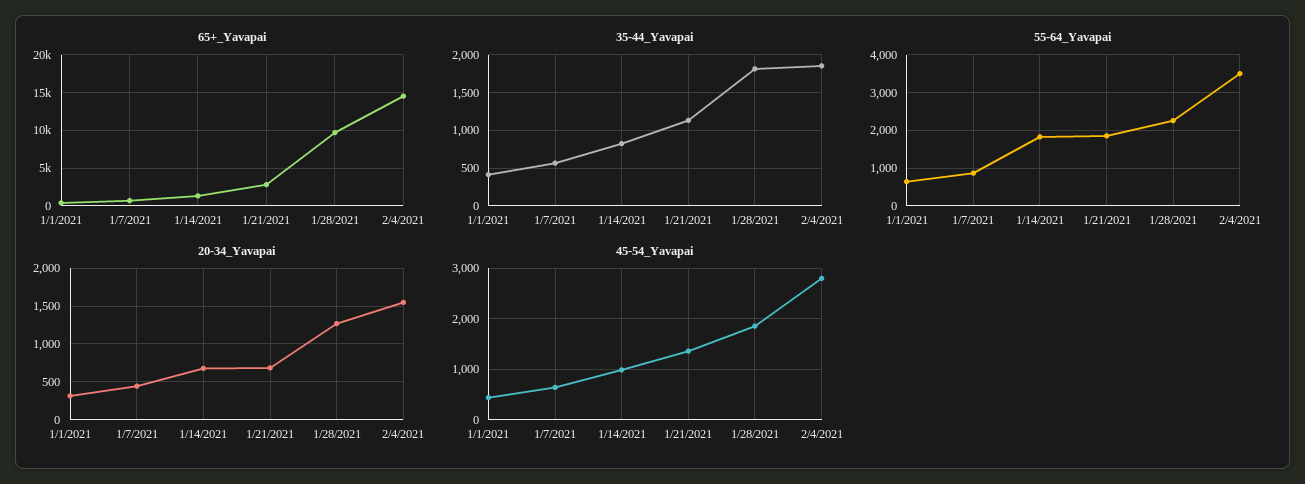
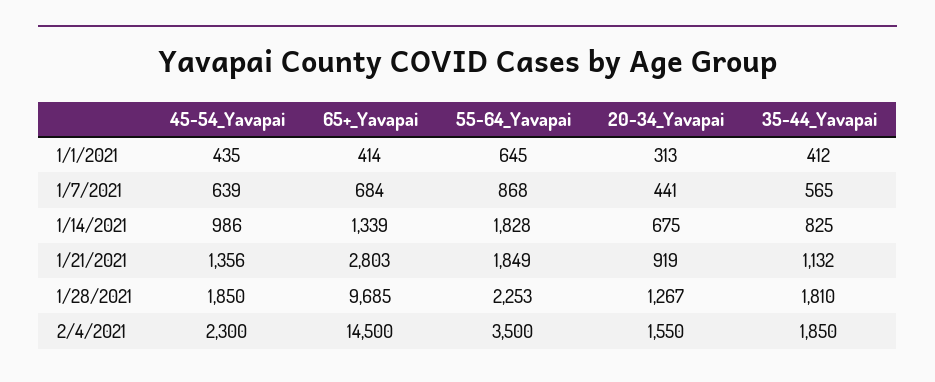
20-34_Yavapai, 1/21/2021: 700 -> 919
45-54_Yavapai, 2/4/2021: 2800 -> 2300

